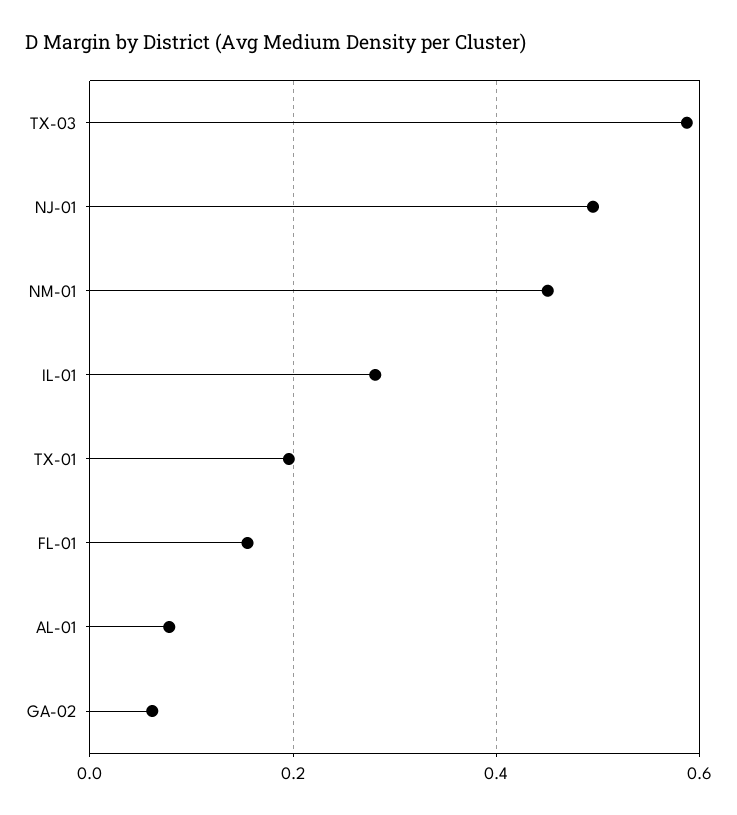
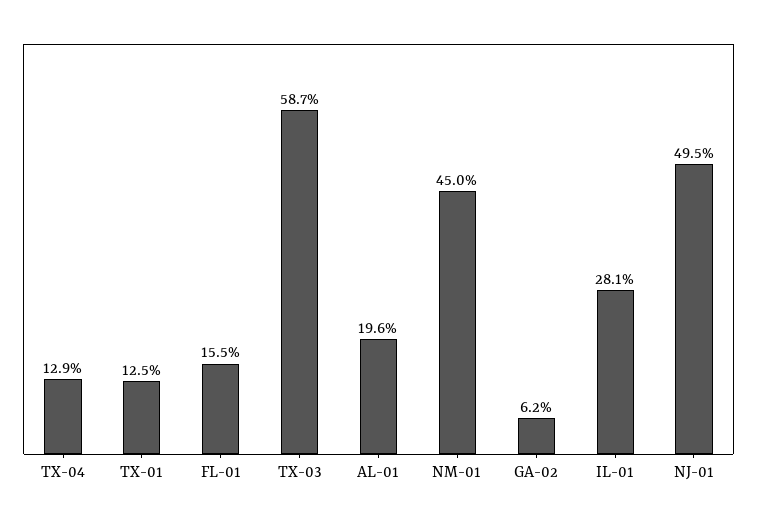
TX-01: 0.2 -> 0.125
AL-01: 0.08 -> 0.196
TX-04: none -> 0.129

